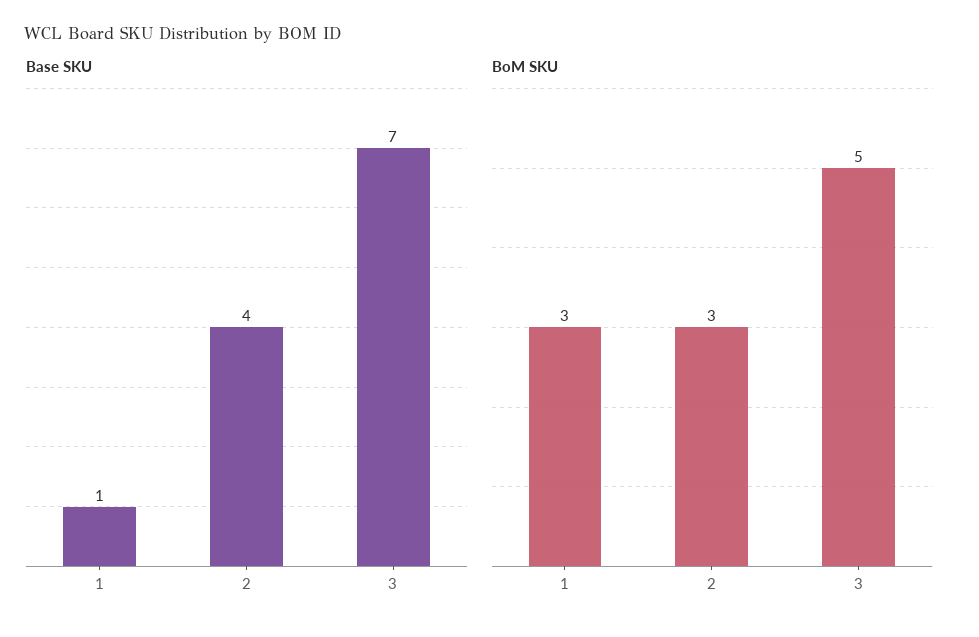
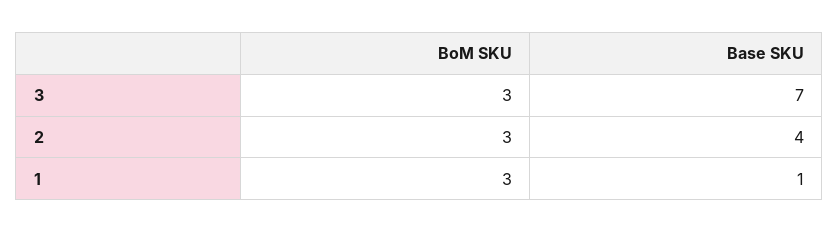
BoM SKU, 3: 5 -> 3

